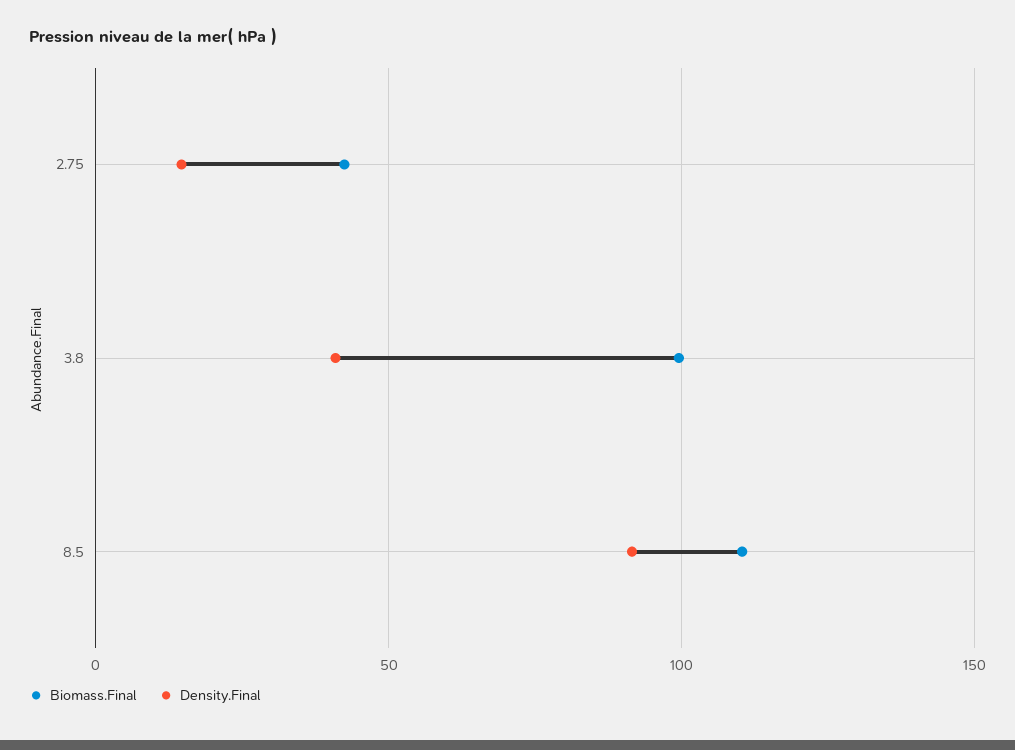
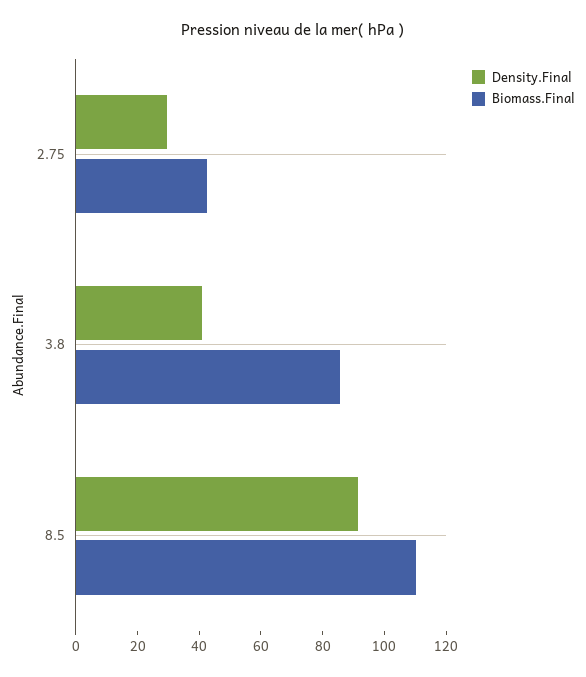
Density.Final, 2.75: 15 -> 30
Biomass.Final, 3.8: 100 -> 85

